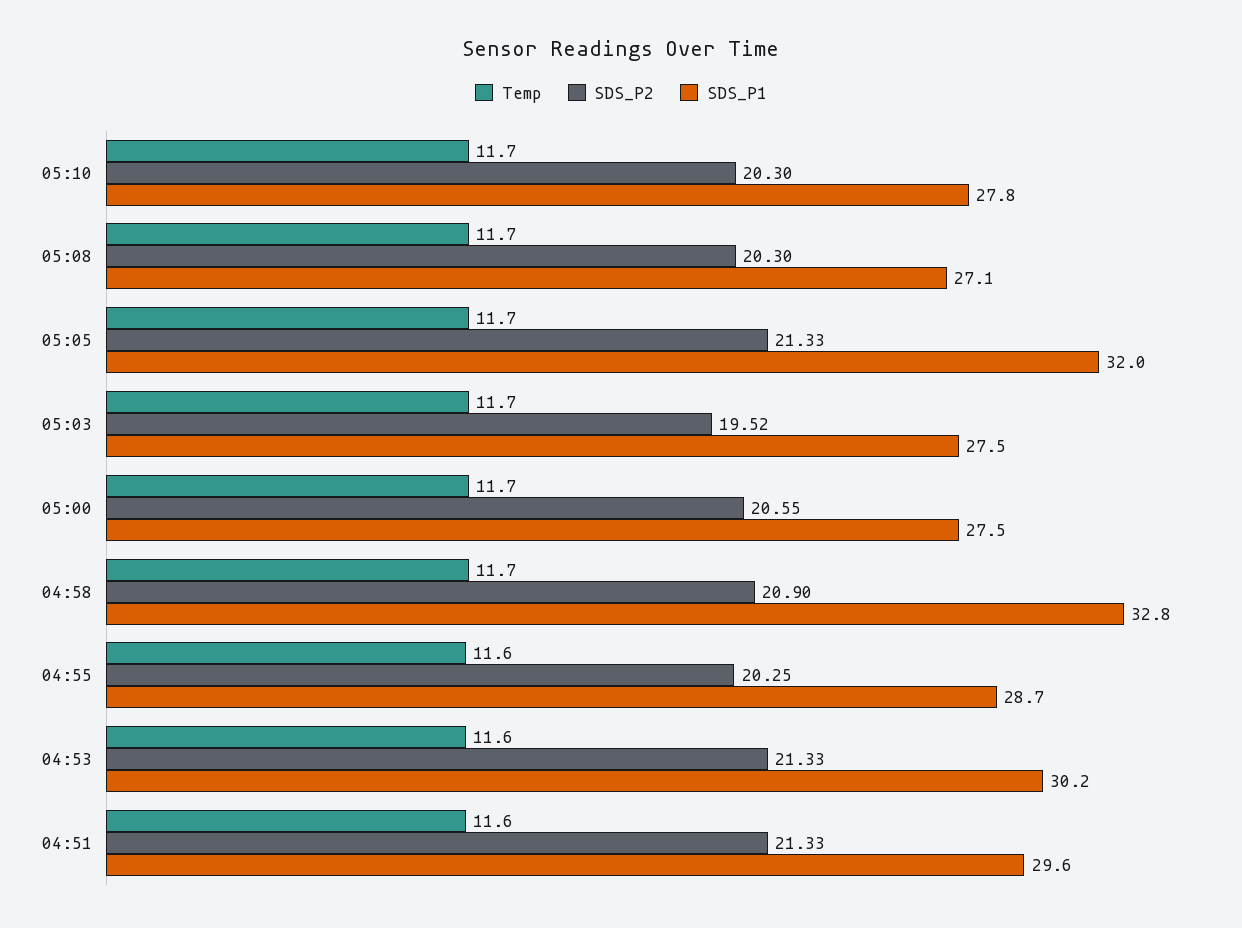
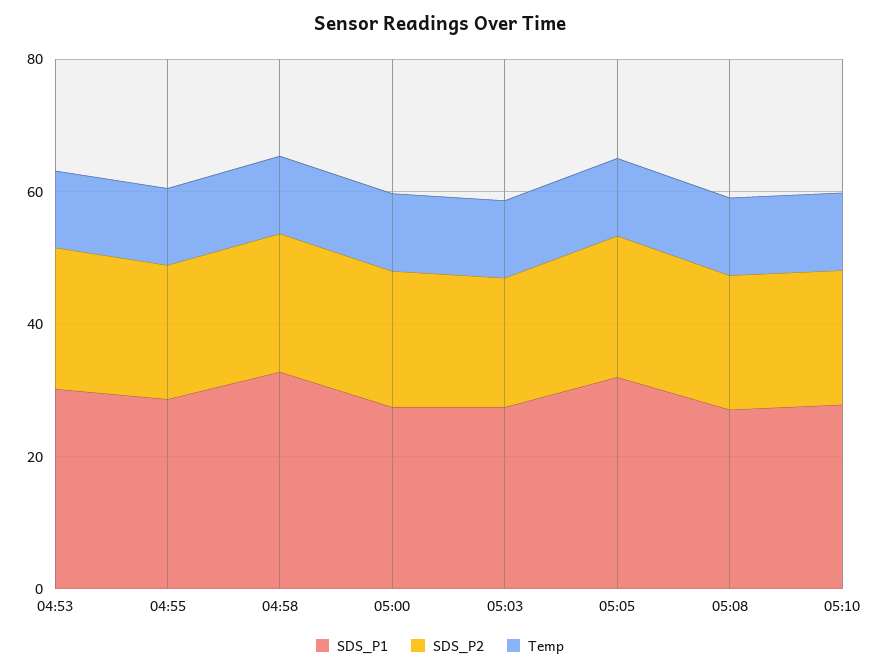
Temp, 04:51: 11.6 -> none
SDS_P2, 04:51: 21.33 -> none
SDS_P1, 04:51: 29.6 -> none

